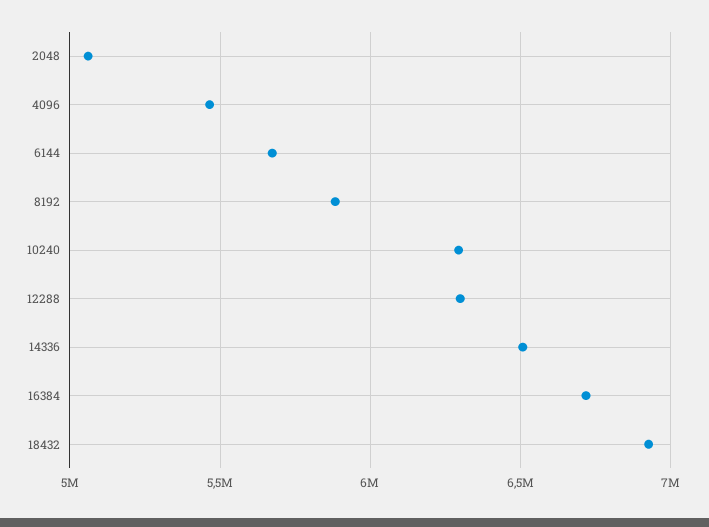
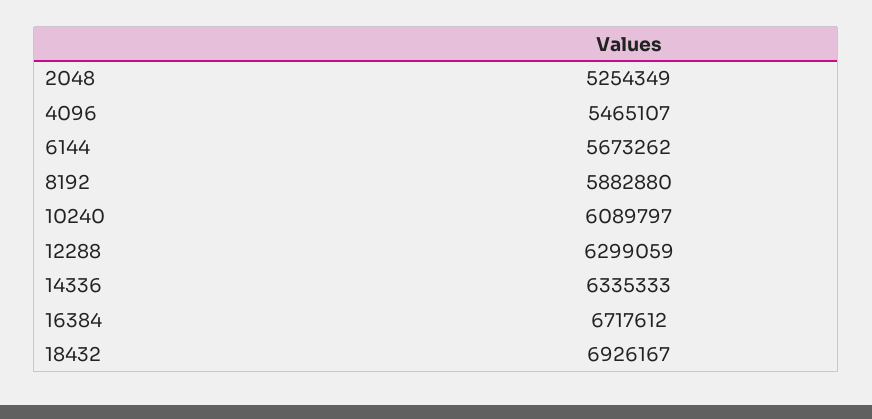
2048: 5050000 -> 5254349
10240: 6300000 -> 6089797
14336: 6500000 -> 6335333

